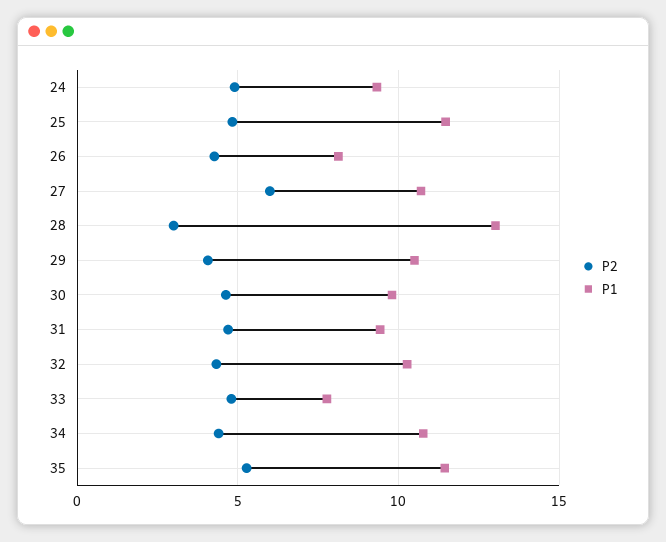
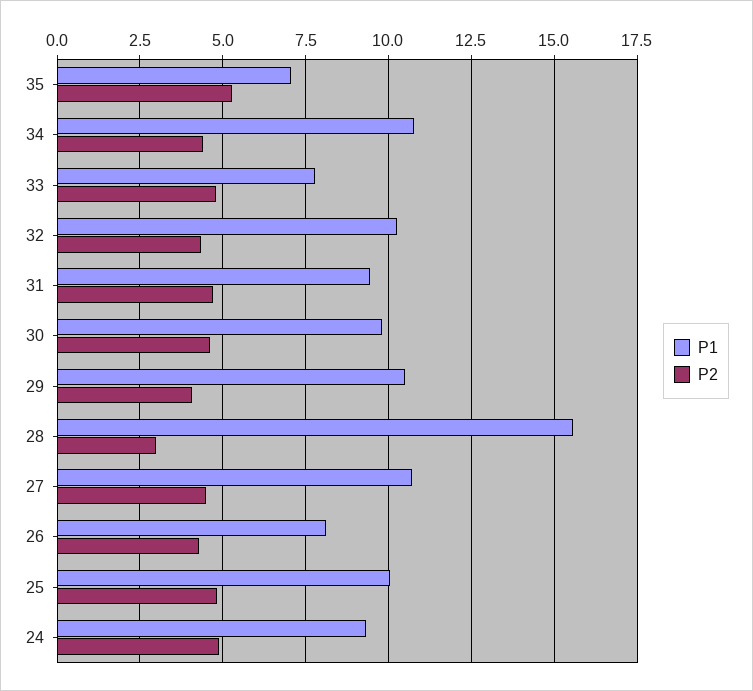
P1, 25: 11.5 -> 10
P2, 27: 6 -> 4.5
P1, 28: 13 -> 15.5
P1, 35: 11.5 -> 7

